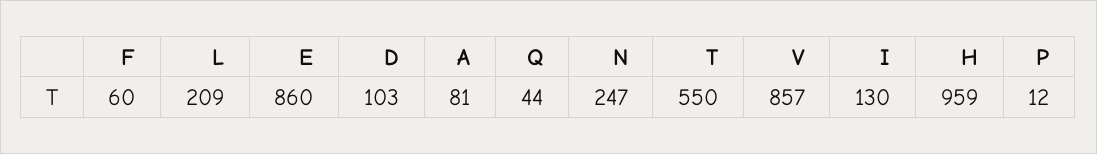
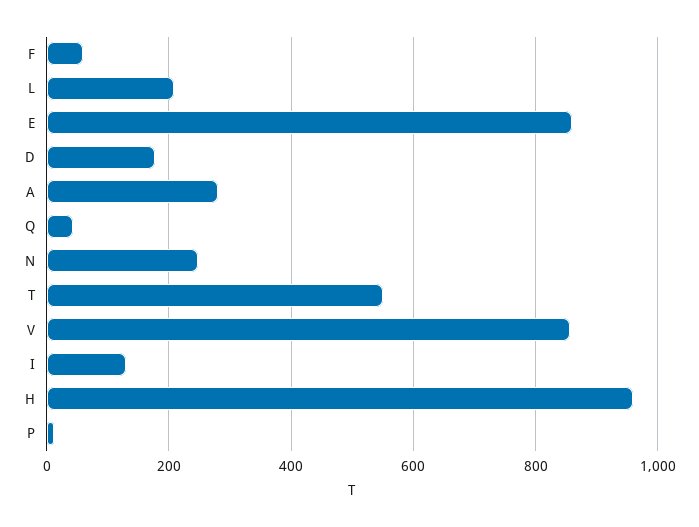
D: 103 -> 180
A: 81 -> 280

